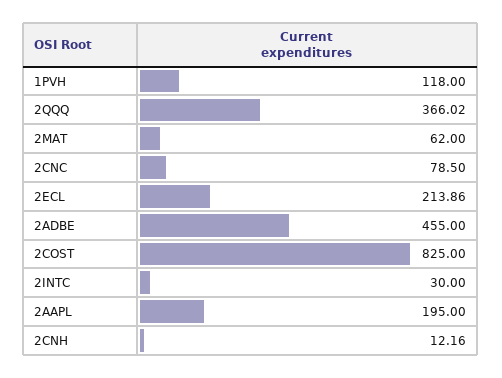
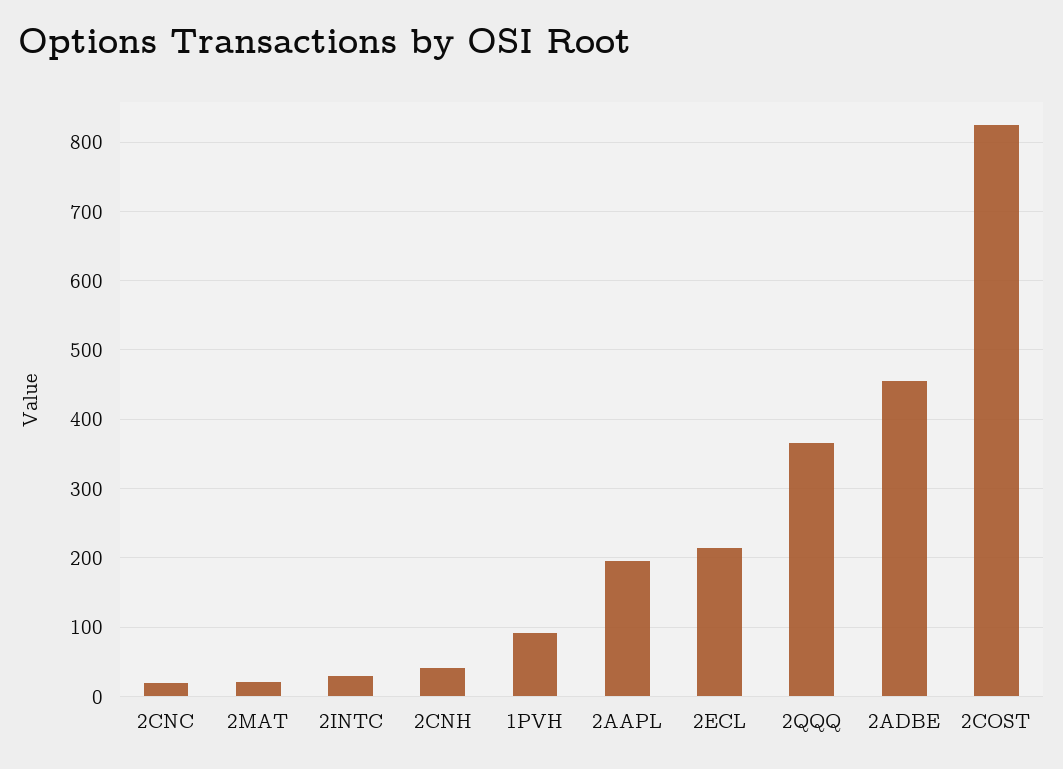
1PVH: 118 -> 90
2MAT: 62 -> 20
2CNC: 78.5 -> 20
2CNH: 12.16 -> 40

